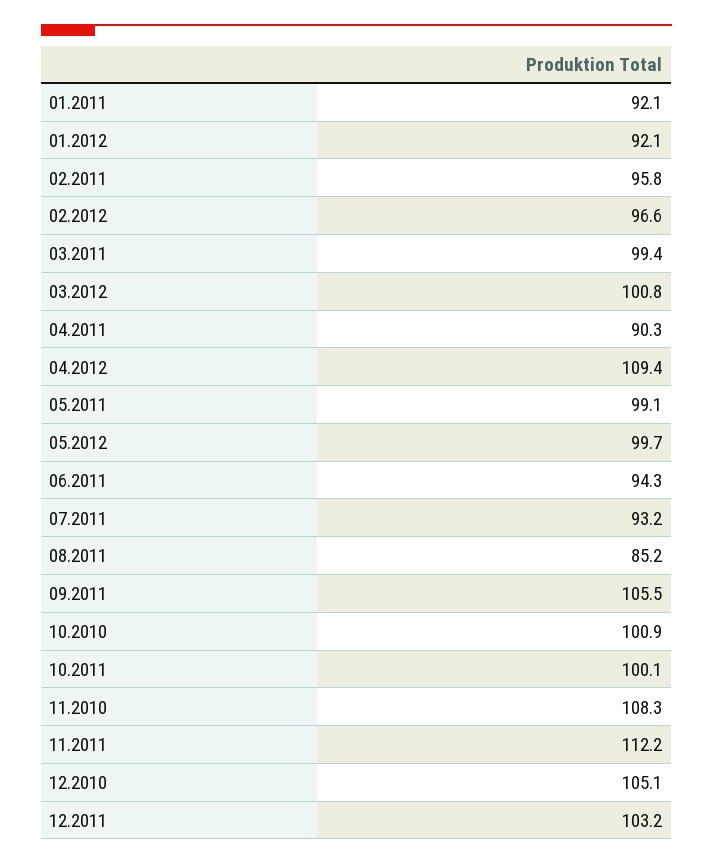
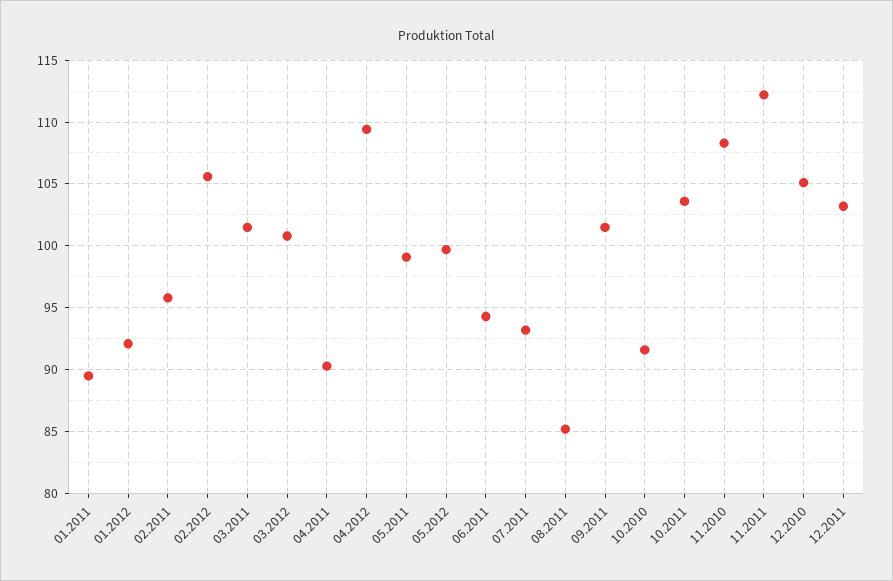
01.2011: 92.1 -> 89.5
02.2012: 96.6 -> 105.5
03.2011: 99.4 -> 101.5
09.2011: 105.5 -> 101.5
10.2010: 100.9 -> 91.5
10.2011: 100.1 -> 103.5

